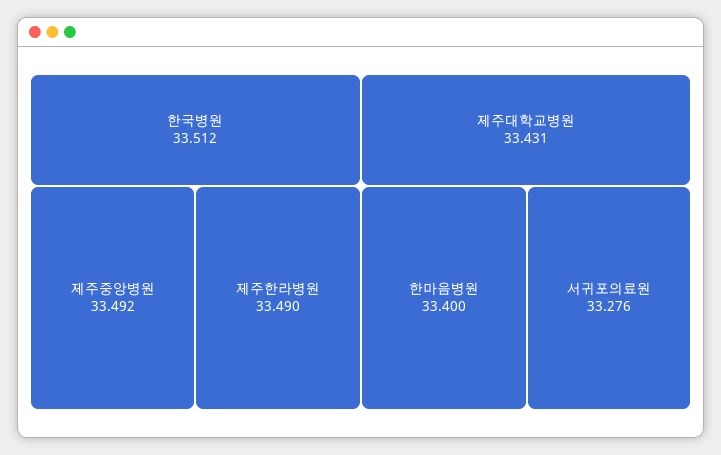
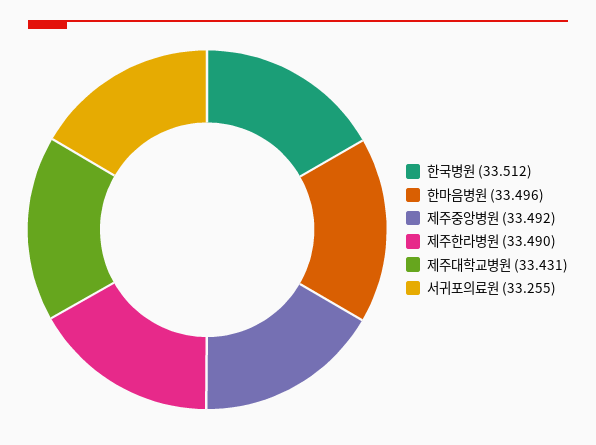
한마음병원: 33.4 -> 33.496
서귀포의료원: 33.276 -> 33.255

